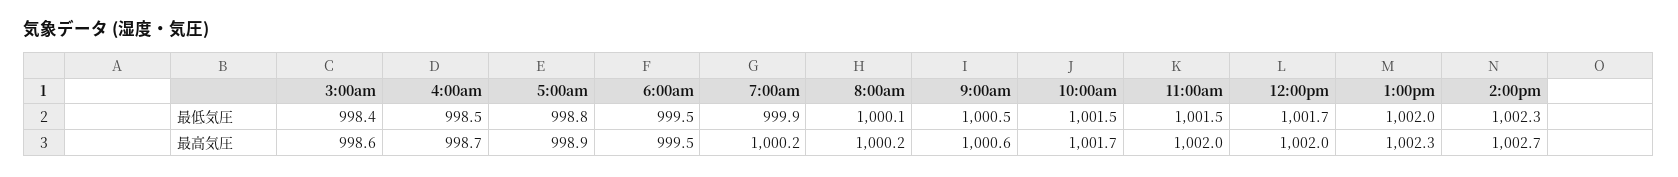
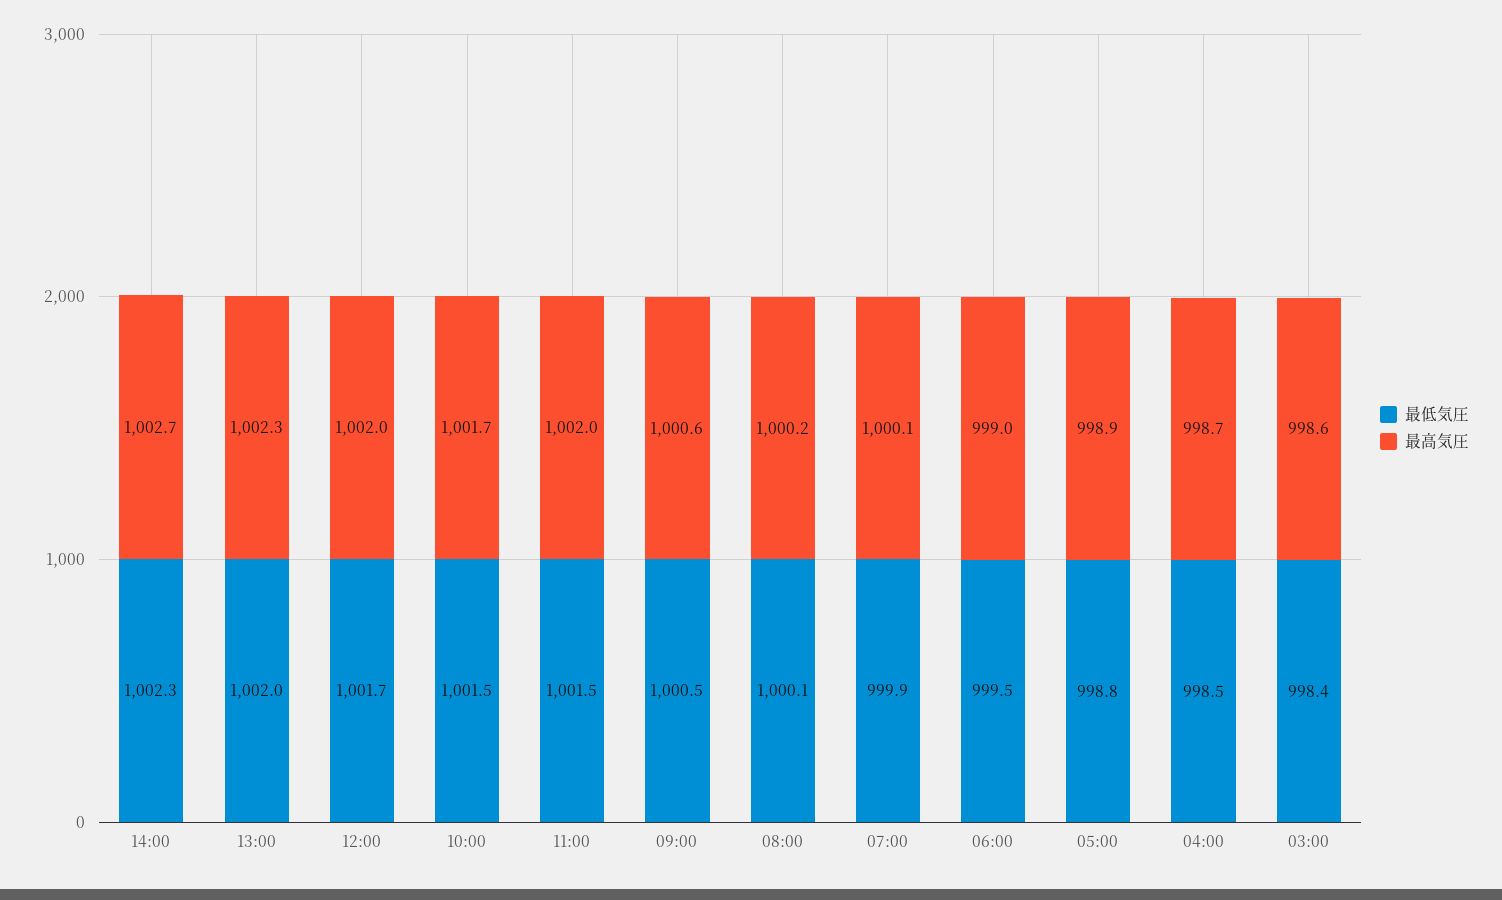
最高気圧, 6:00am: 999.5 -> 999
最高気圧, 7:00am: 1000.2 -> 1000.1

